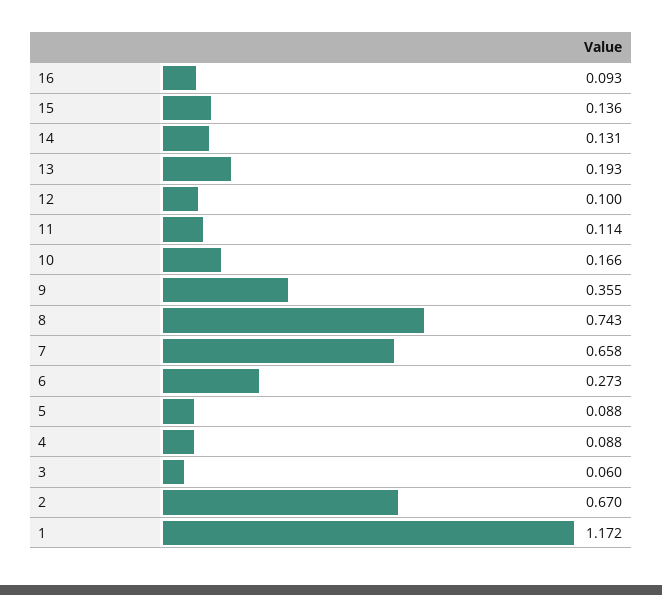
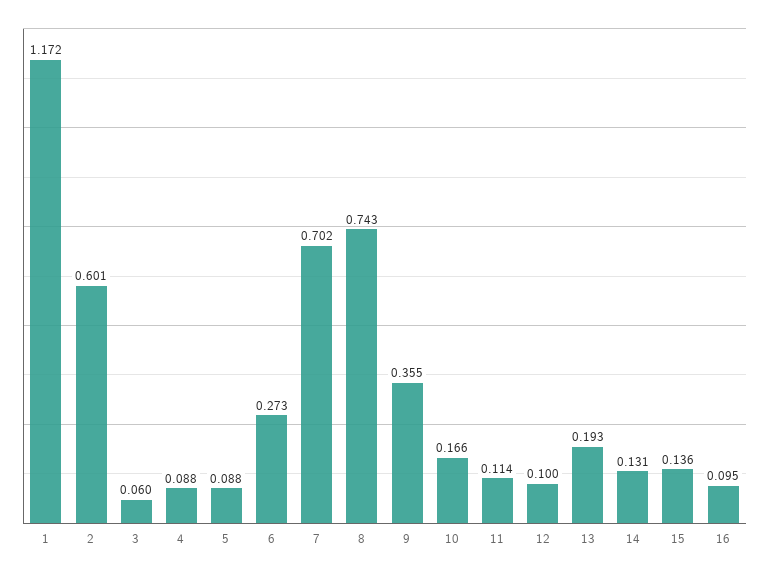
16: 0.093 -> 0.095
7: 0.658 -> 0.702
2: 0.67 -> 0.601

